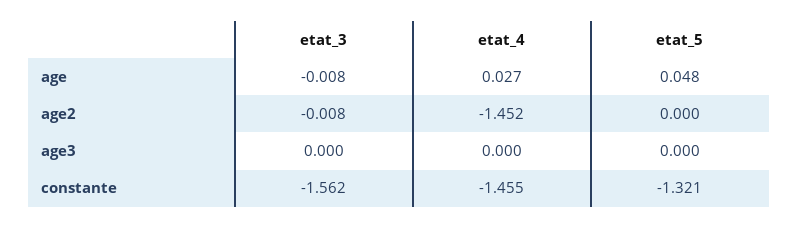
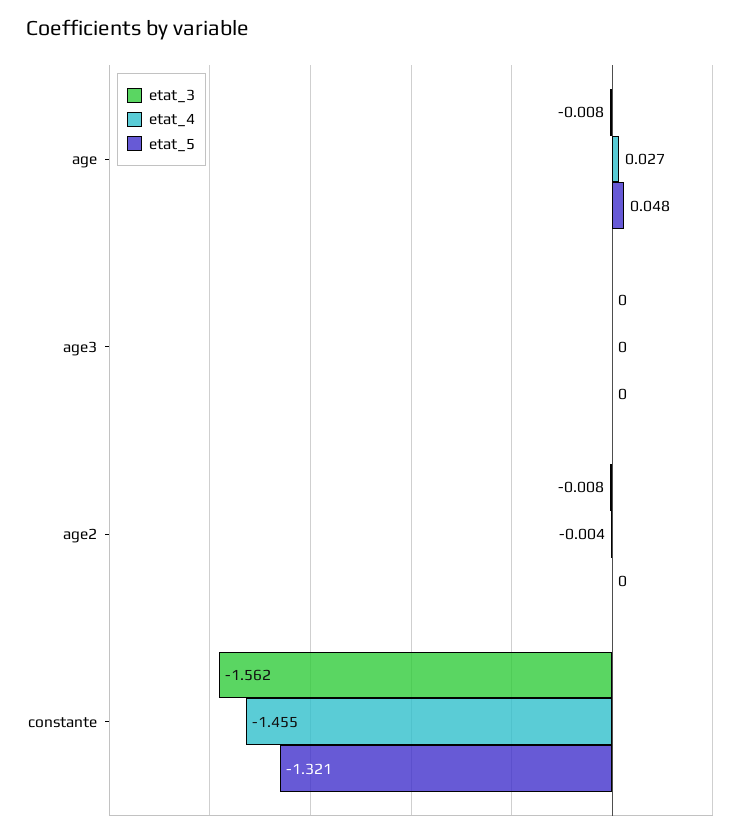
etat_4, age2: -1.452 -> -0.004

